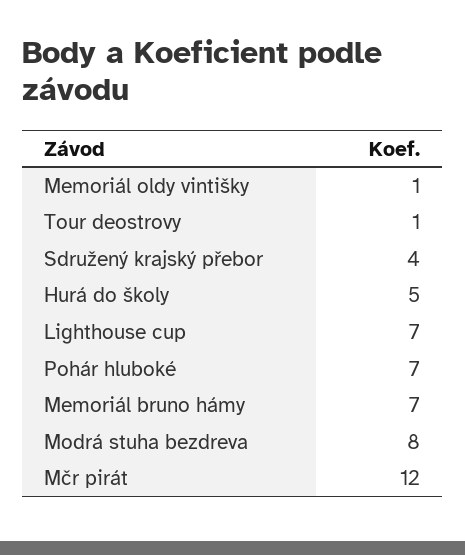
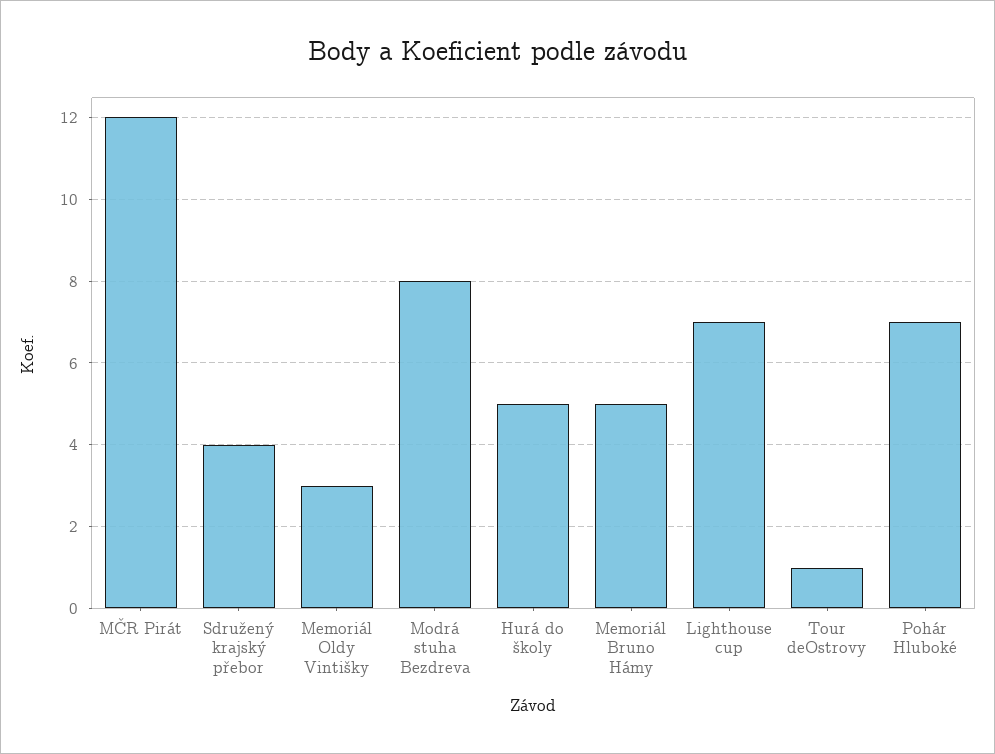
Memoriál oldy vintišky: 1 -> 3
Memoriál bruno hámy: 7 -> 5

